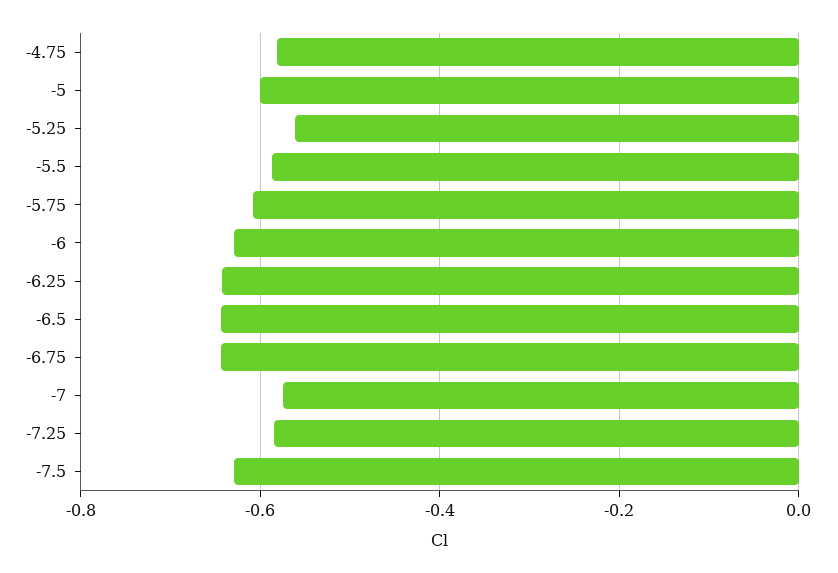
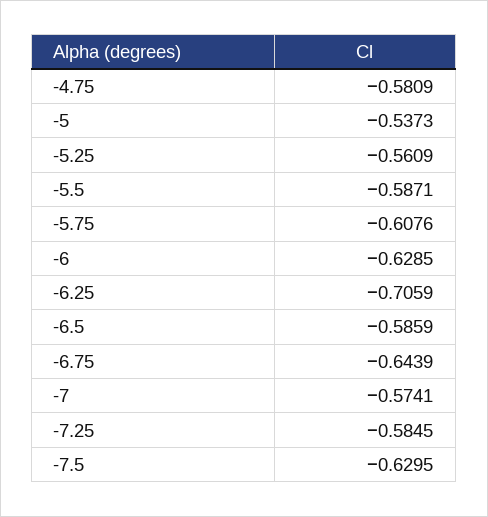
-5: -0.6 -> -0.5373
-6.25: -0.64 -> -0.7059
-6.5: -0.64 -> -0.5859

